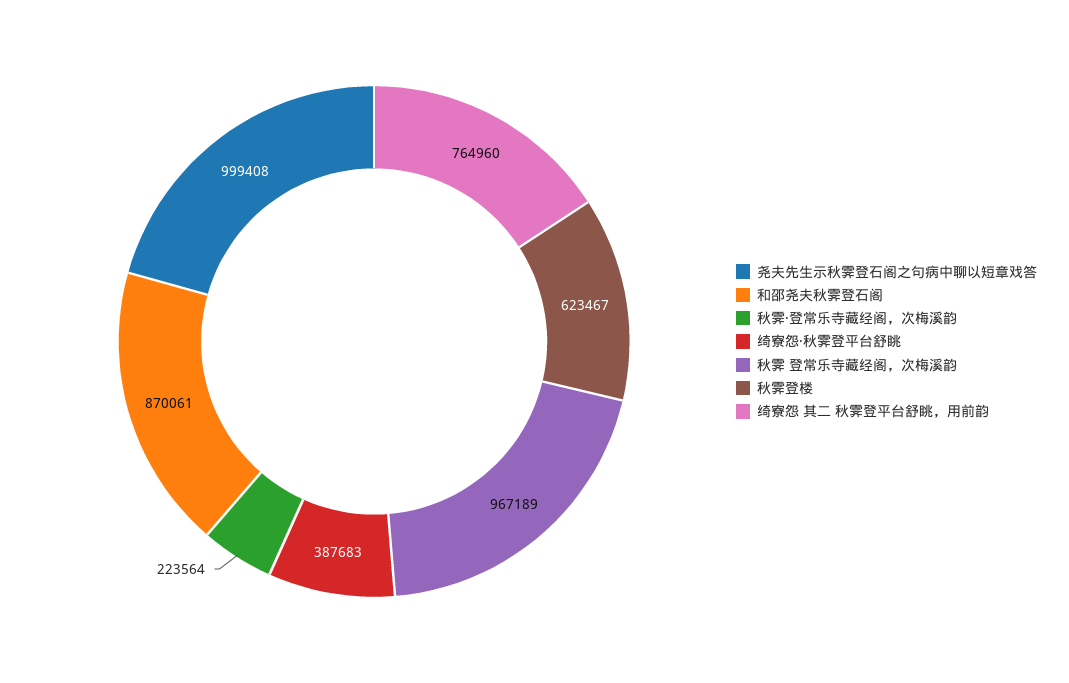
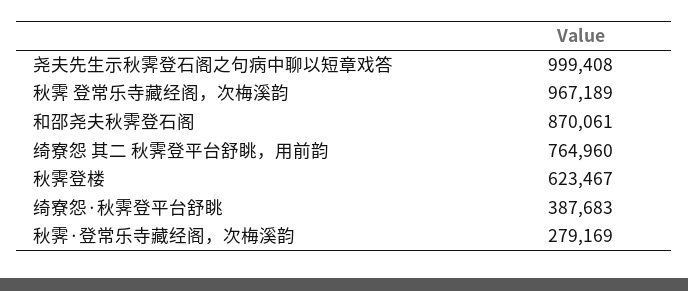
秋霁·登常乐寺藏经阁，次梅溪韵: 223564 -> 279169

